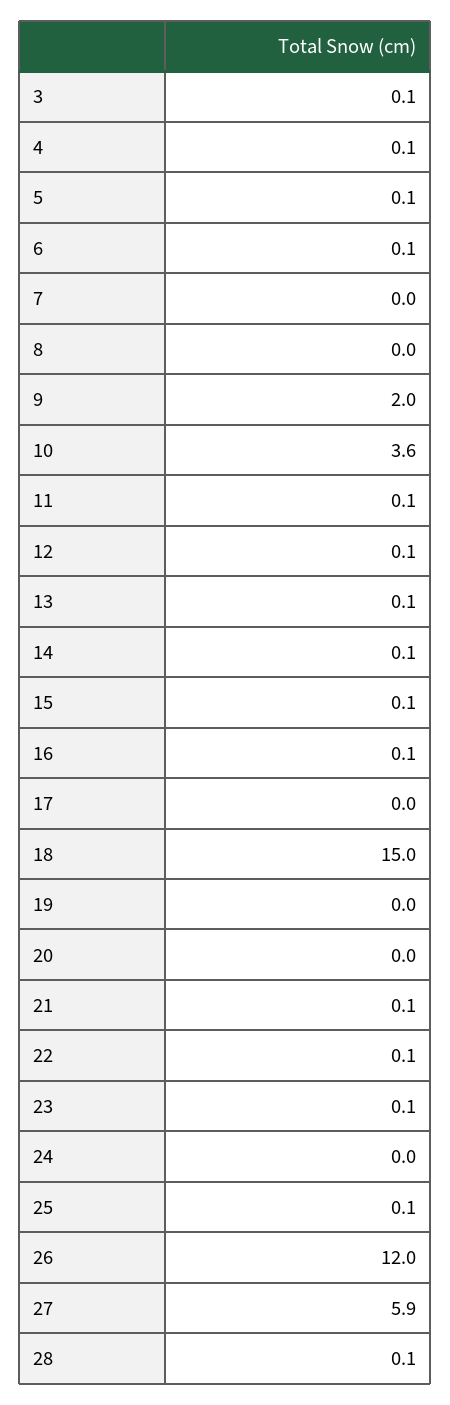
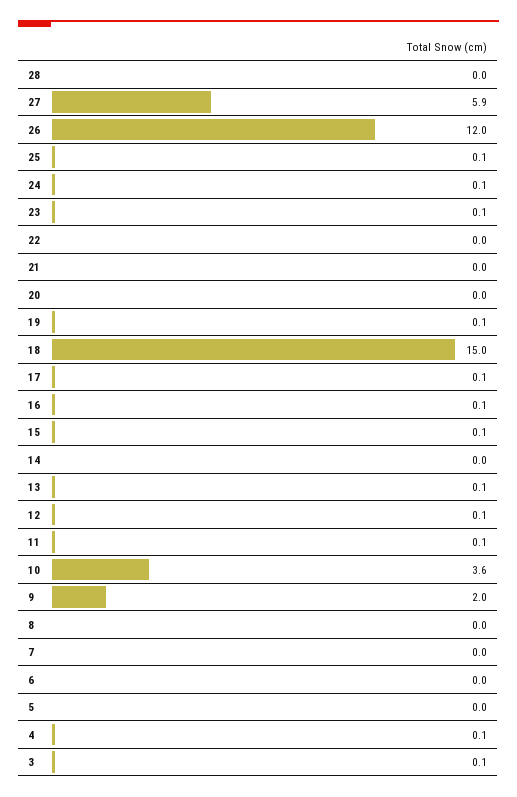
5: 0.1 -> 0
6: 0.1 -> 0
14: 0.1 -> 0
17: 0 -> 0.1
19: 0 -> 0.1
21: 0.1 -> 0
22: 0.1 -> 0
24: 0 -> 0.1
28: 0.1 -> 0

